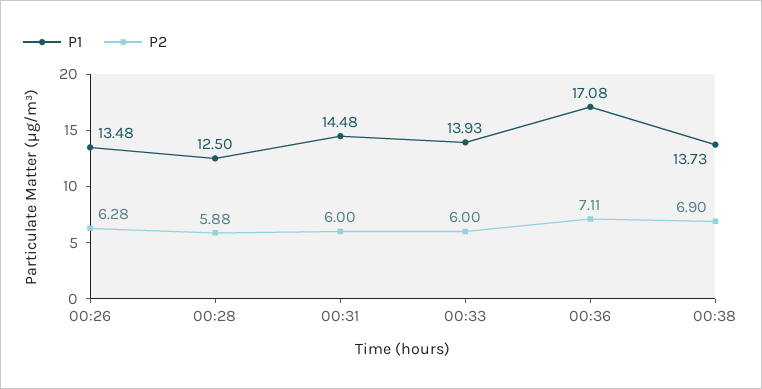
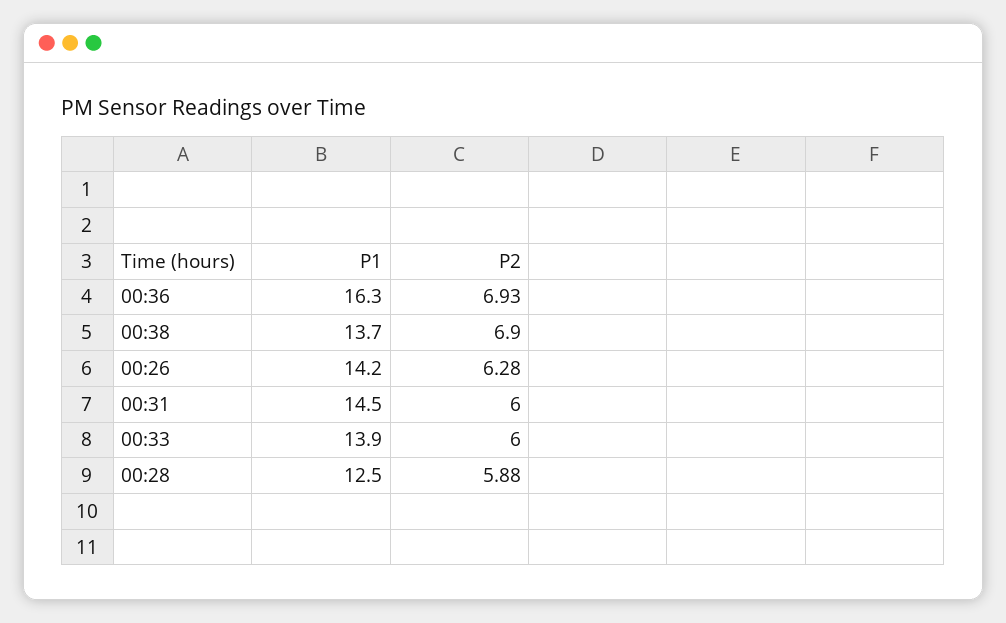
P1, 00:26: 13.48 -> 14.2
P1, 00:36: 17.08 -> 16.3
P2, 00:36: 7.11 -> 6.93

